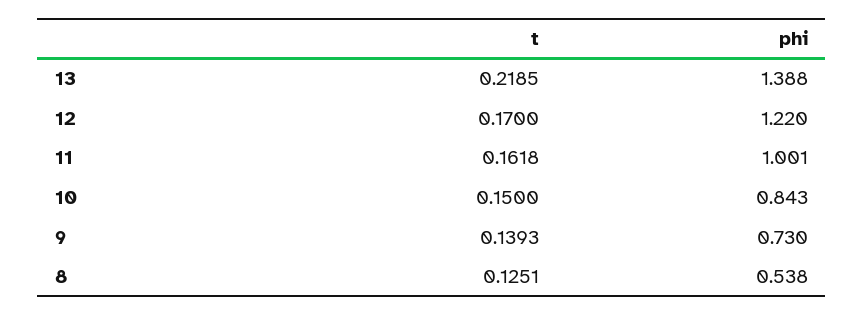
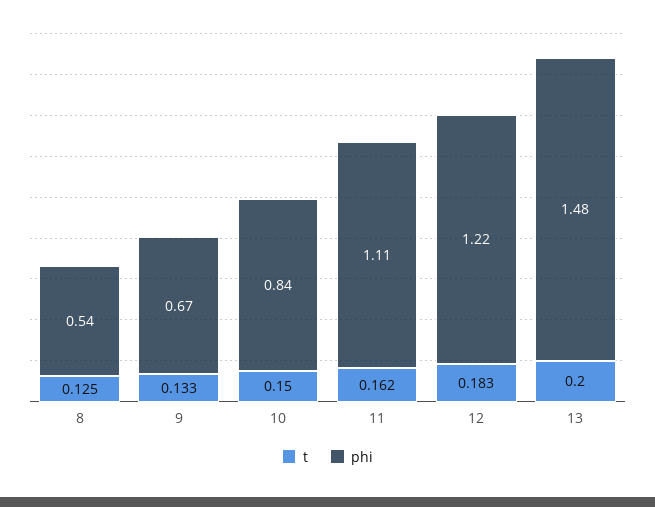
t, 13: 0.2185 -> 0.2
phi, 13: 1.388 -> 1.48
t, 12: 0.17 -> 0.183
phi, 11: 1.001 -> 1.11
t, 9: 0.1393 -> 0.133
phi, 9: 0.73 -> 0.67

